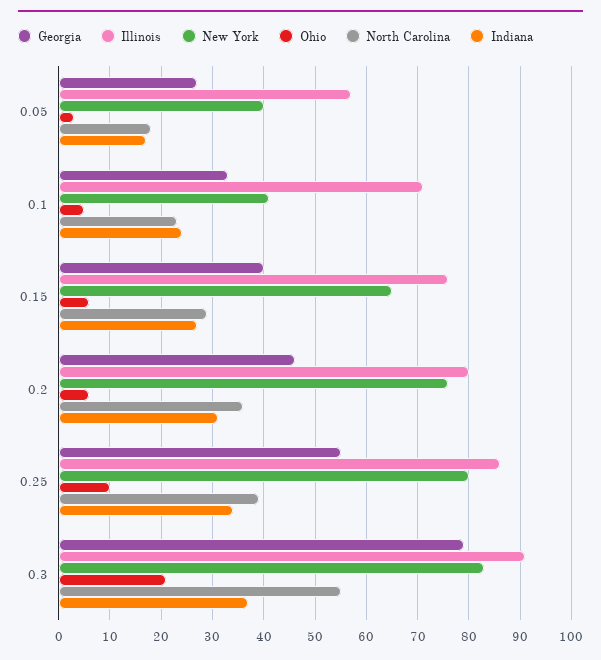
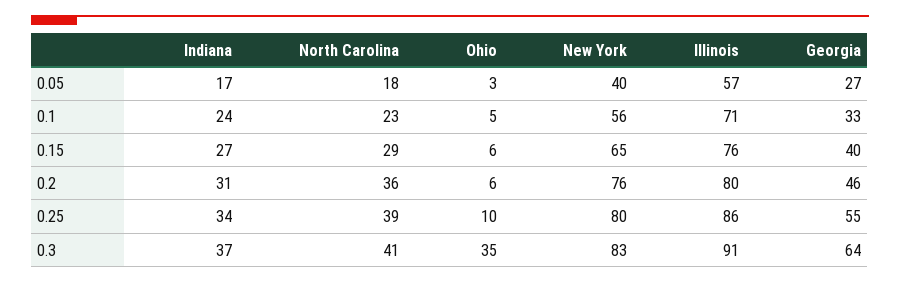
New York, 0.1: 40 -> 56
Georgia, 0.3: 80 -> 64
Ohio, 0.3: 20 -> 35
North Carolina, 0.3: 55 -> 41

